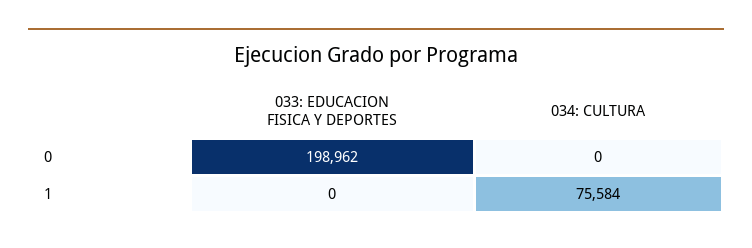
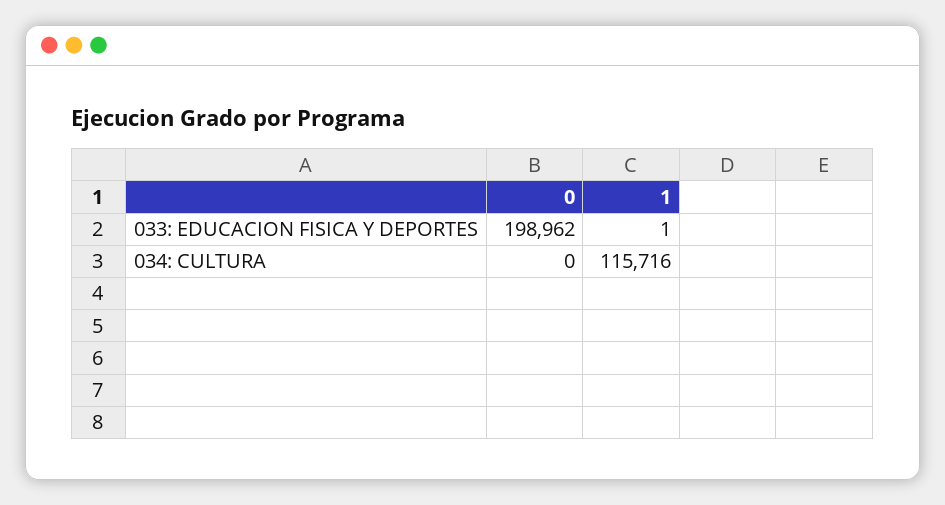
033: EDUCACION FISICA Y DEPORTES, 1: 0 -> 1
034: CULTURA, 1: 75584 -> 115716

